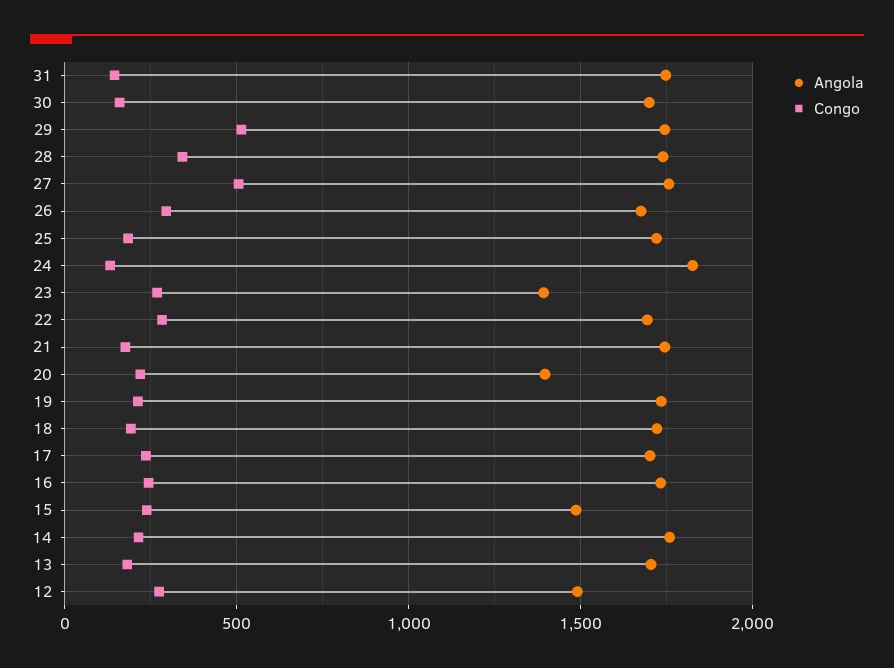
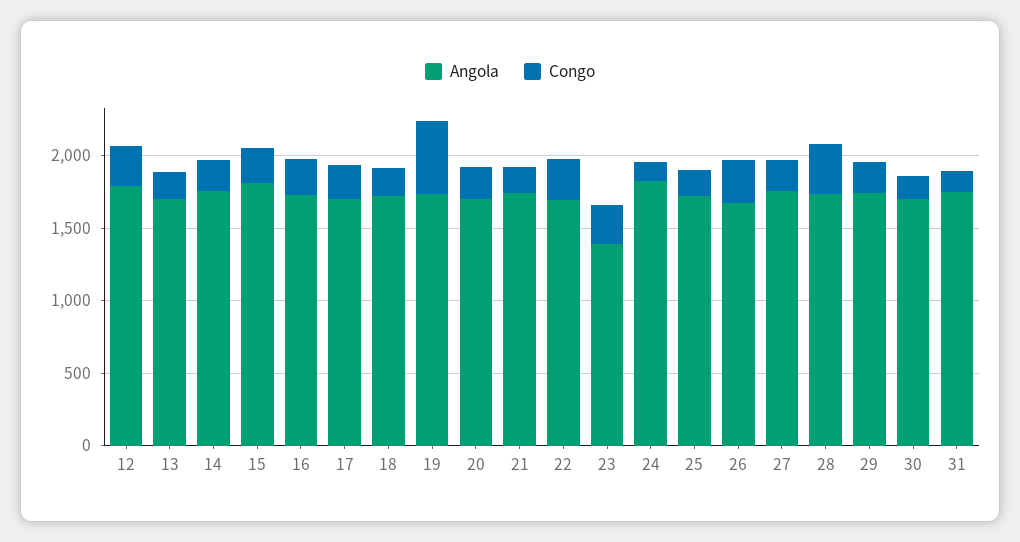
Congo, 29: 500 -> 200
Congo, 27: 500 -> 200
Angola, 20: 1400 -> 1700
Congo, 19: 200 -> 500
Angola, 15: 1500 -> 1800
Angola, 12: 1500 -> 1800

